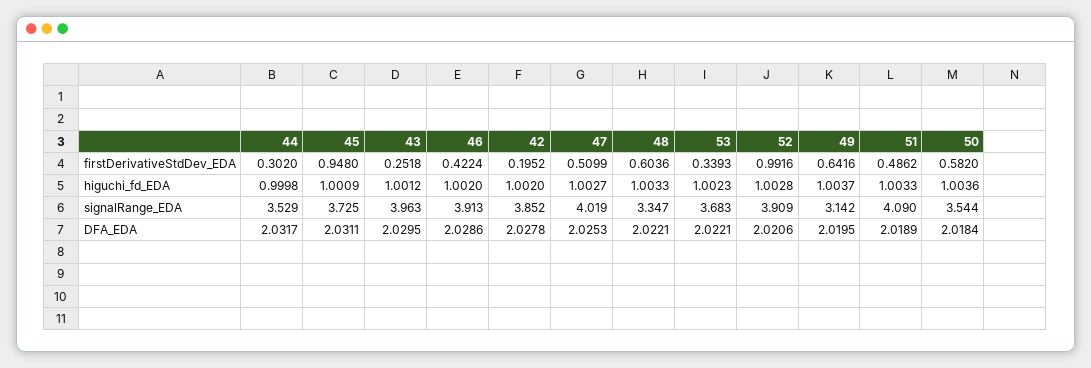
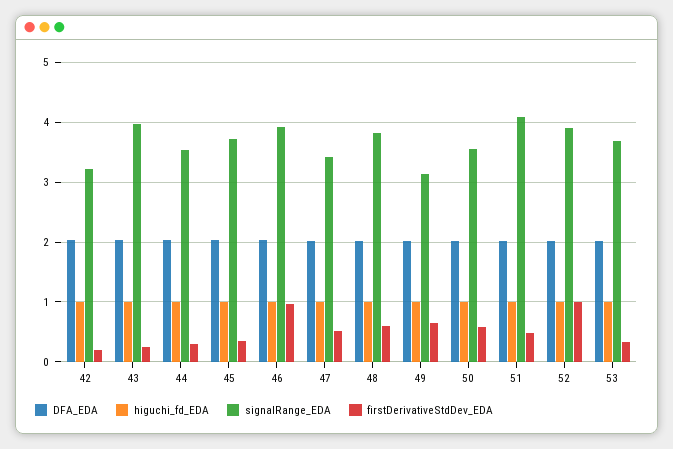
firstDerivativeStdDev_EDA, 45: 0.948 -> 0.4
firstDerivativeStdDev_EDA, 46: 0.4224 -> 1
signalRange_EDA, 42: 3.852 -> 3.2
signalRange_EDA, 47: 4.019 -> 3.4
signalRange_EDA, 48: 3.347 -> 3.8

